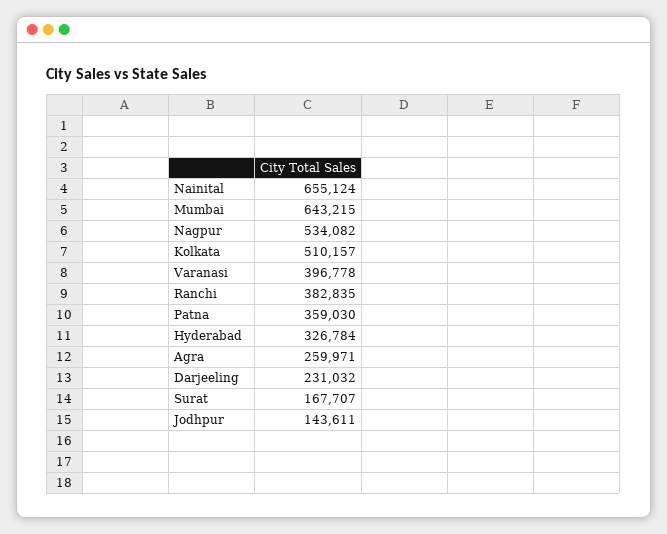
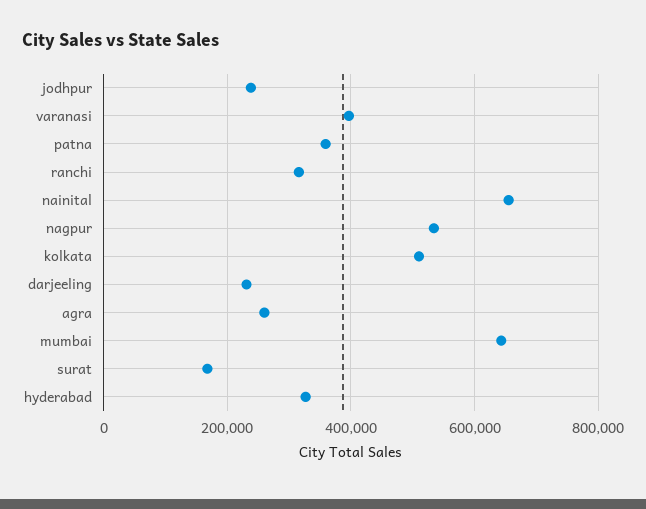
Ranchi: 382835 -> 320000
Jodhpur: 143611 -> 240000

